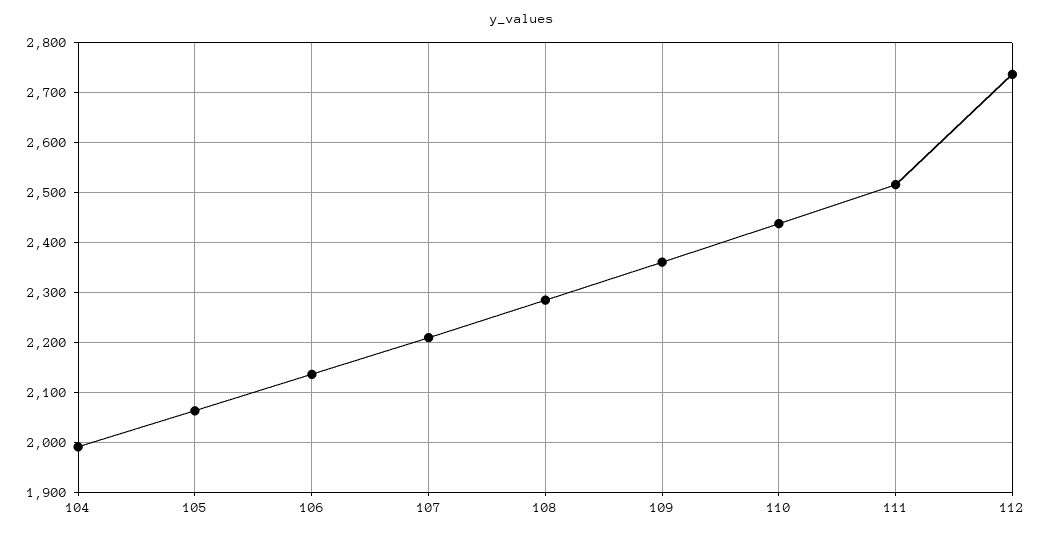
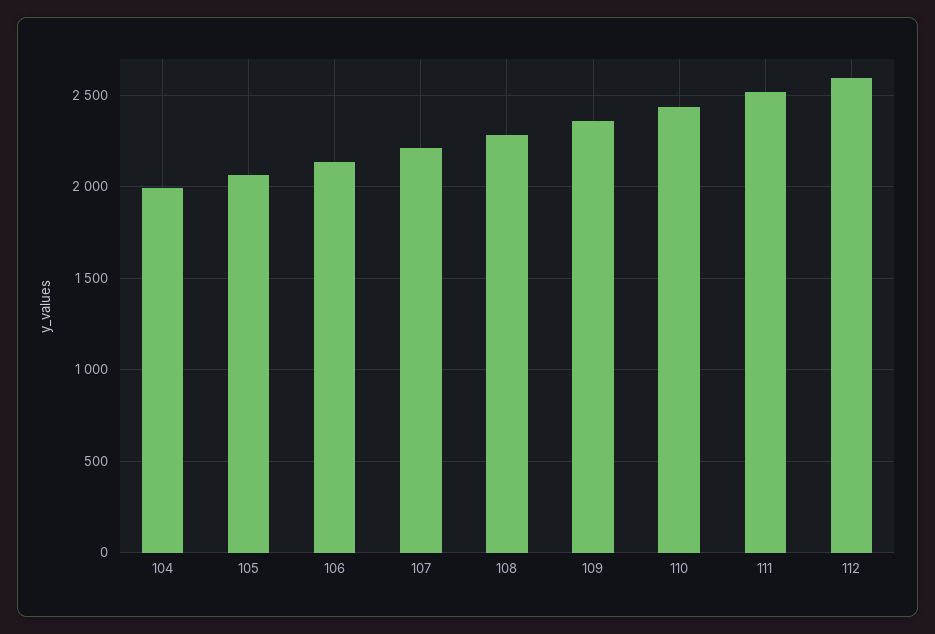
112: 2740 -> 2600

